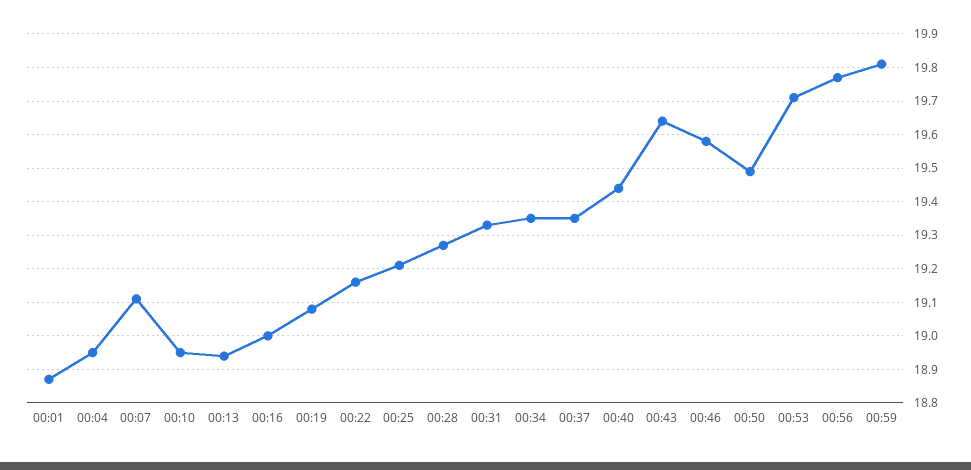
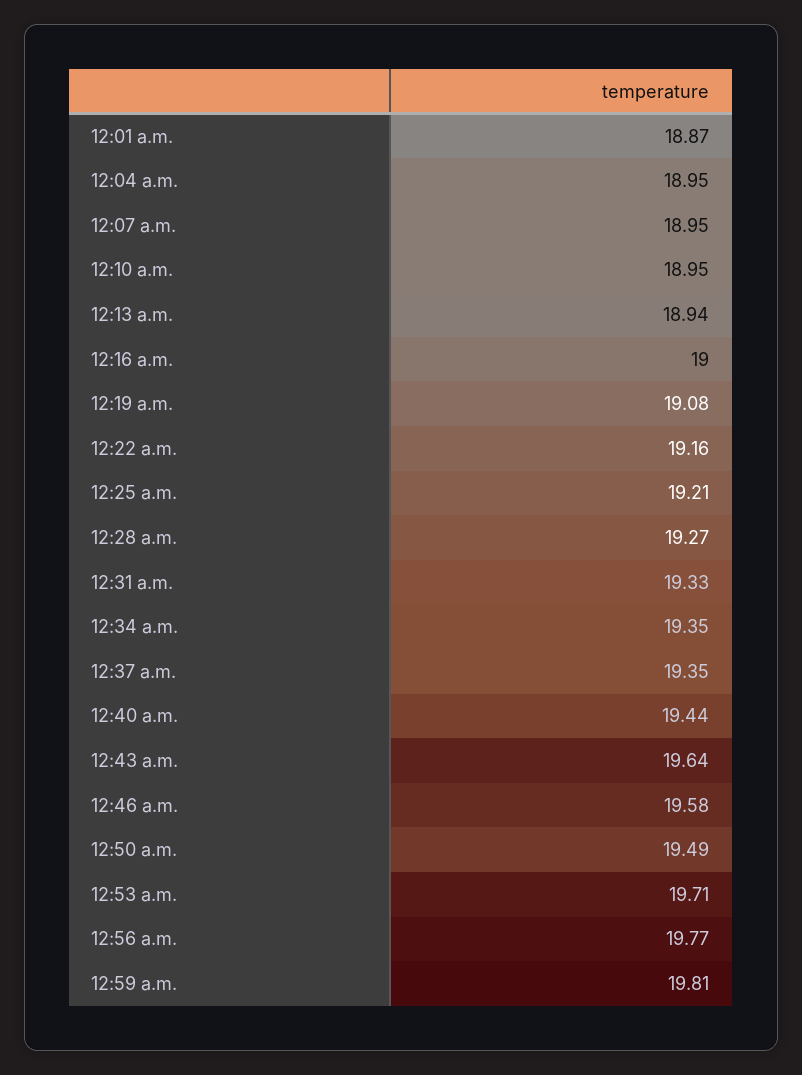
00:07: 19.1 -> 18.95

